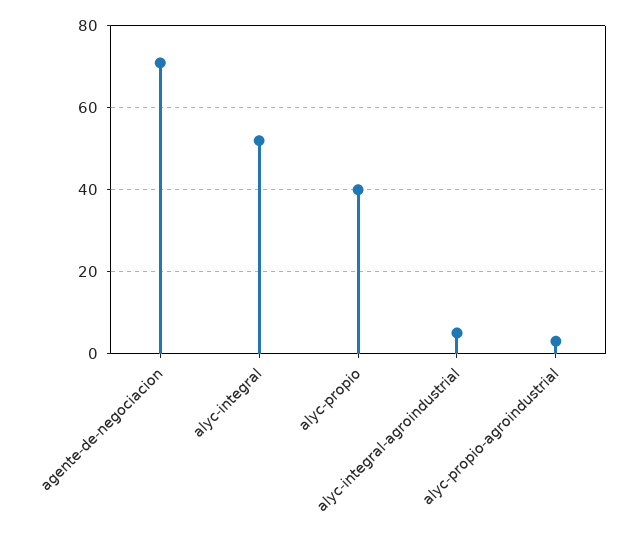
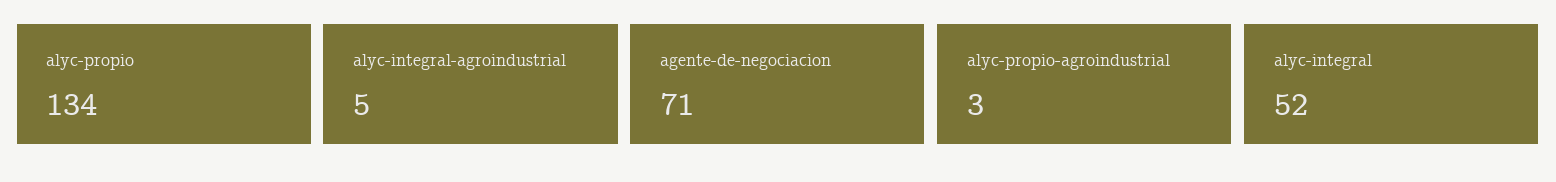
alyc-propio: 40 -> 134

